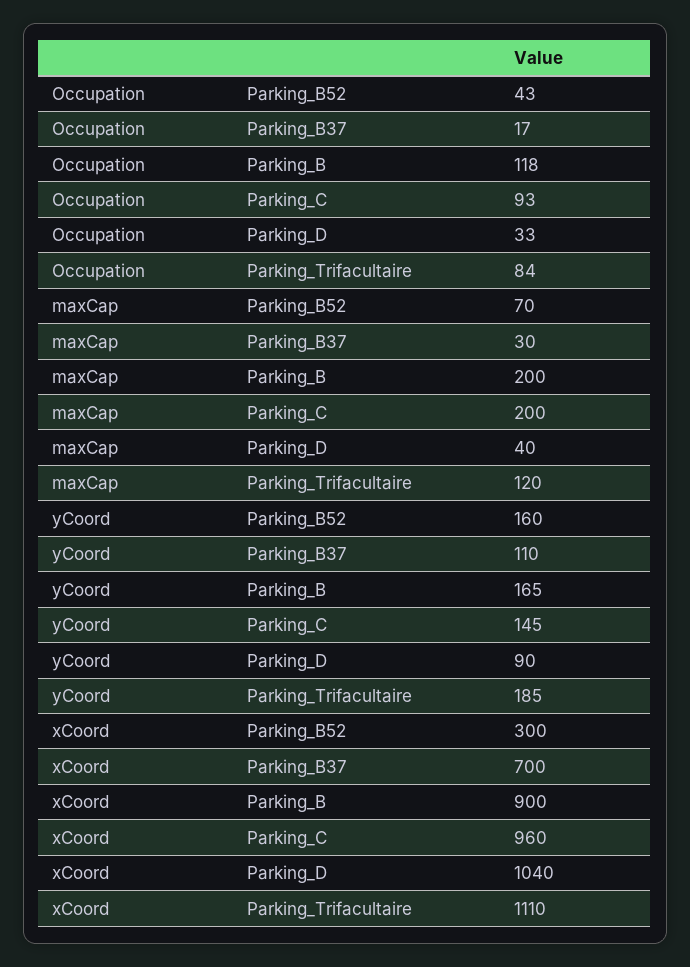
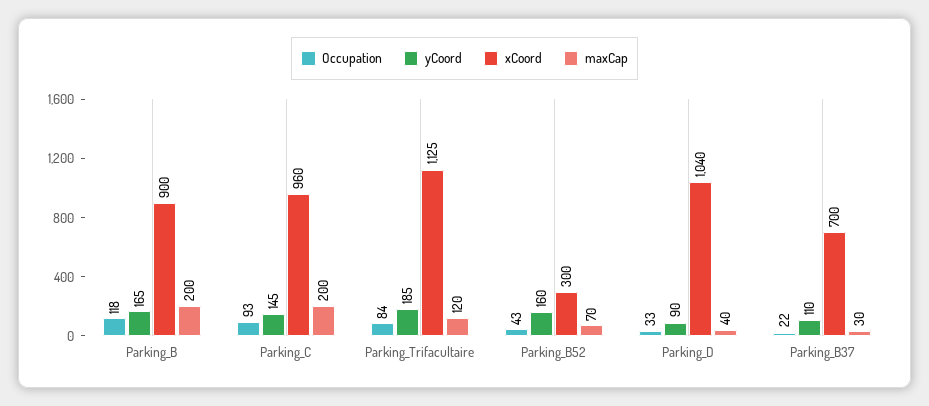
Occupation, Parking_B37: 17 -> 22
xCoord, Parking_Trifacultaire: 1110 -> 1125

